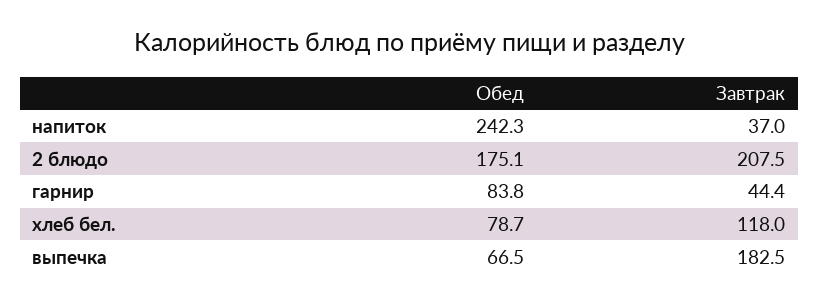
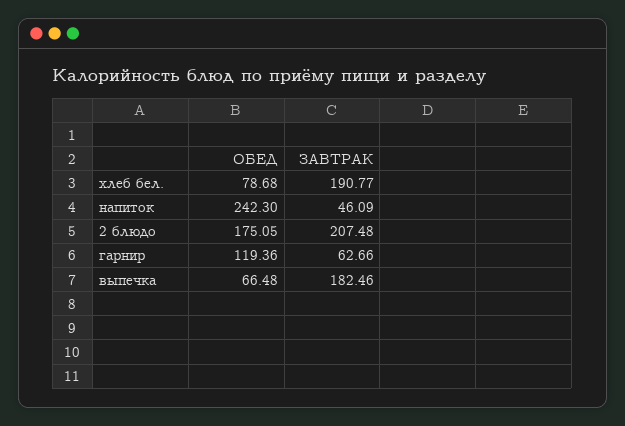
Завтрак, напиток: 37 -> 46.09
Обед, гарнир: 83.8 -> 119.36
Завтрак, гарнир: 44.4 -> 62.66
Завтрак, хлеб бел.: 118 -> 190.77

